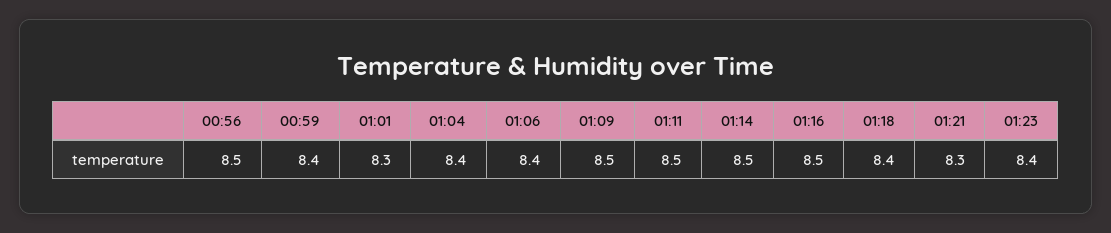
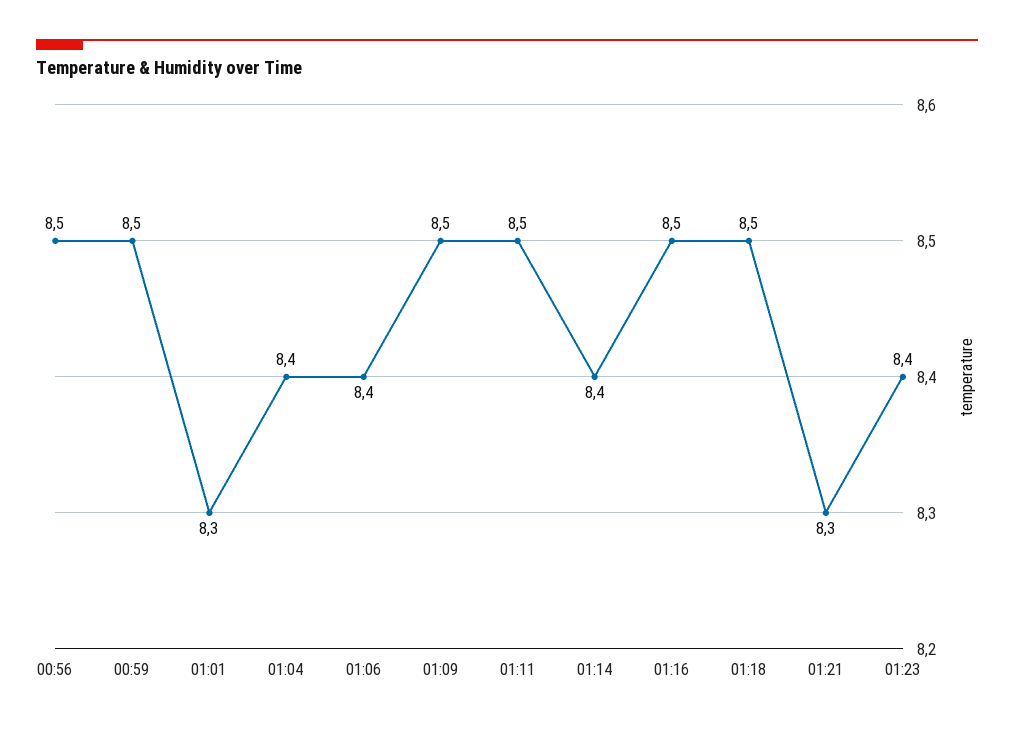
00:59: 8.4 -> 8.5
01:14: 8.5 -> 8.4
01:18: 8.4 -> 8.5

